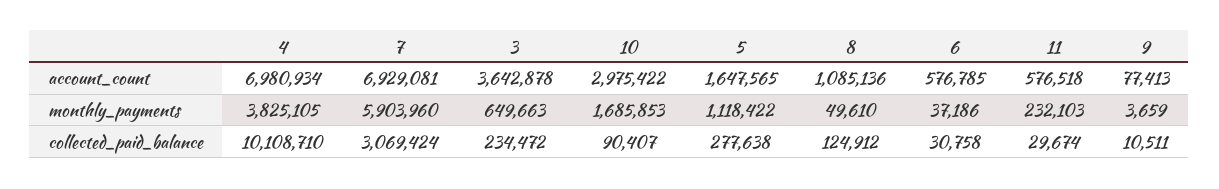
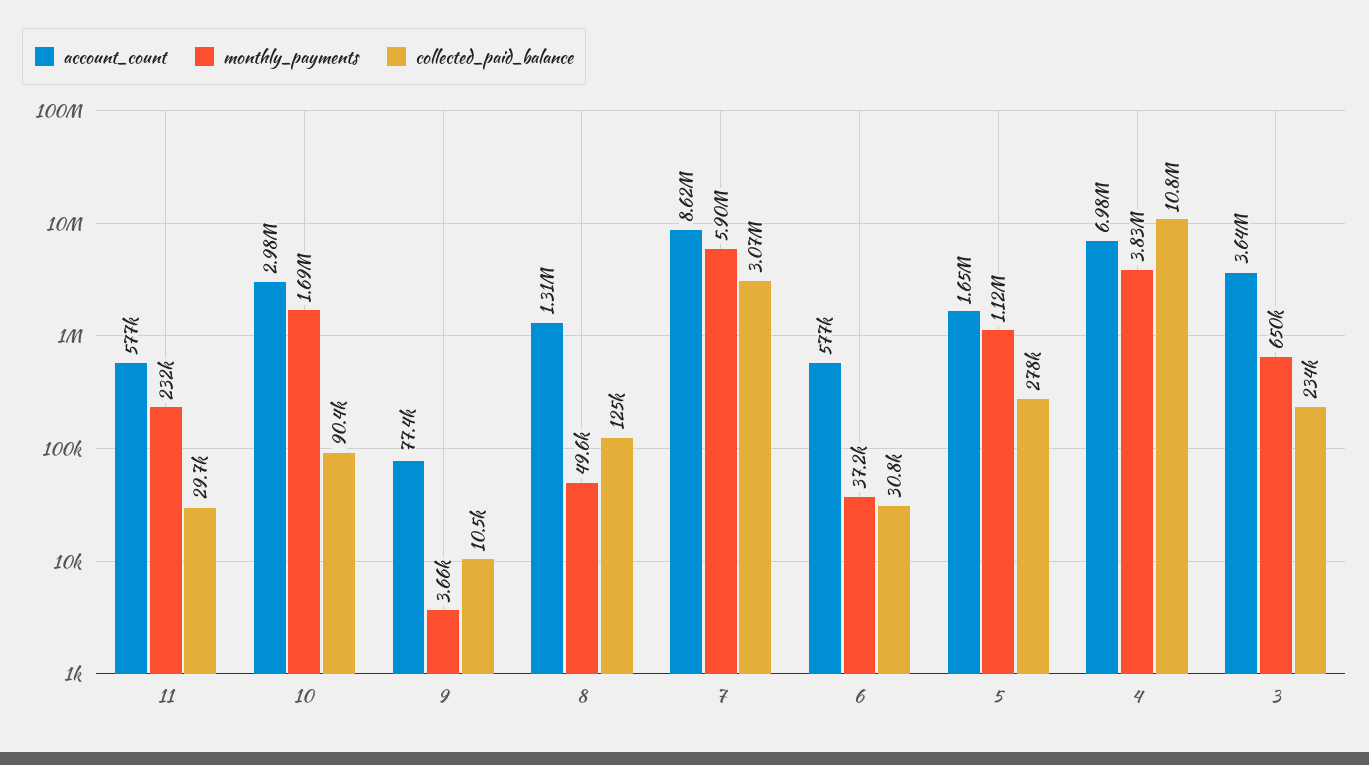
account_count, 7: 6929081 -> 8620000
account_count, 8: 1085136 -> 1310000
collected_paid_balance, 4: 10108710 -> 10800000

